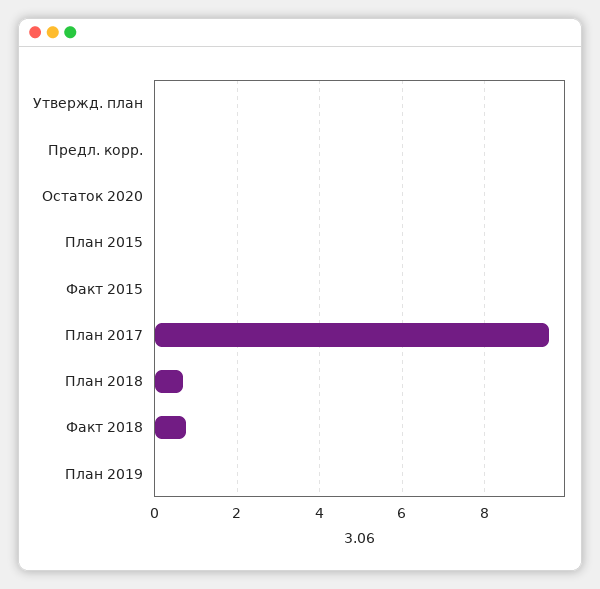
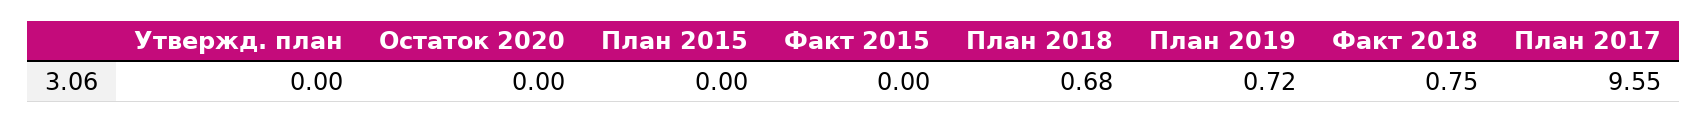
Предл. корр.: 0 -> none
План 2019: 0 -> 0.72

